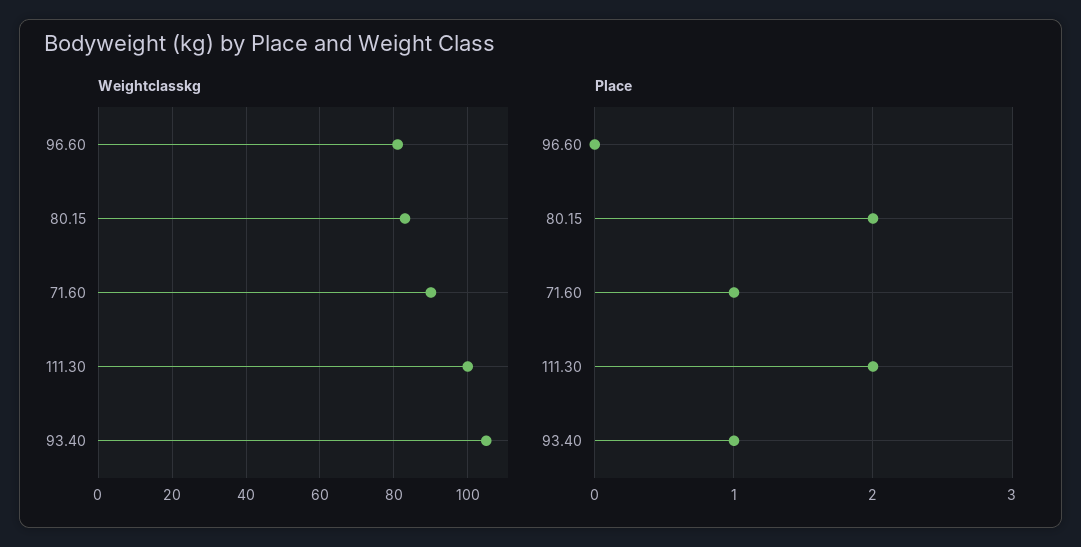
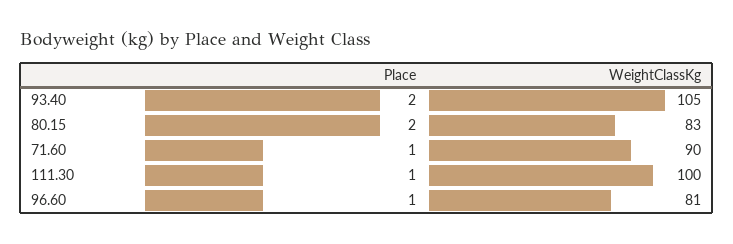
Place, 96.60: 0 -> 1
Place, 111.30: 2 -> 1
Place, 93.40: 1 -> 2

